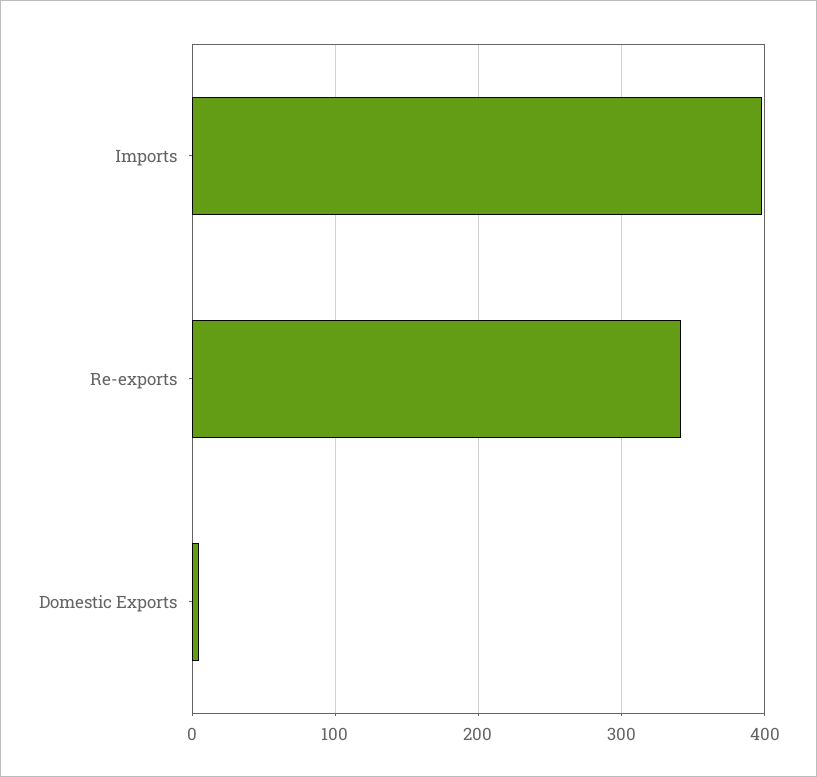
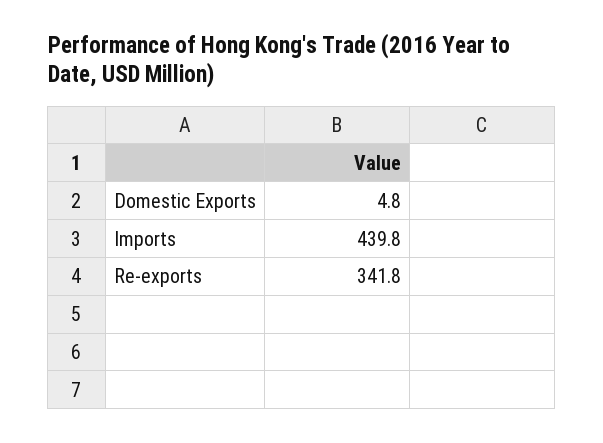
Imports: 400 -> 439.8

